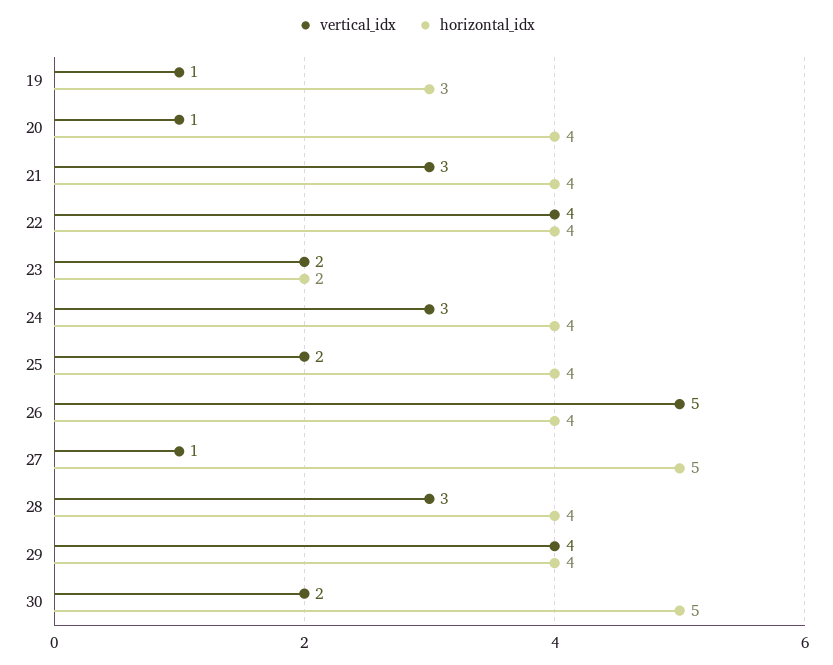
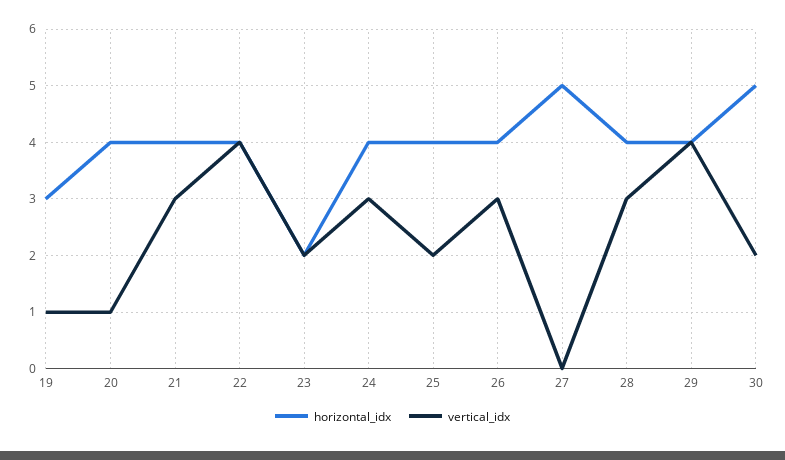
vertical_idx, 26: 5 -> 3
vertical_idx, 27: 1 -> 0

